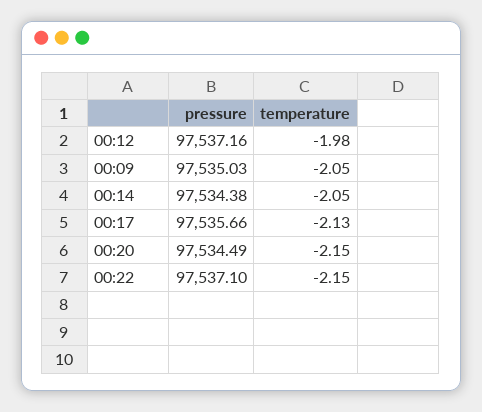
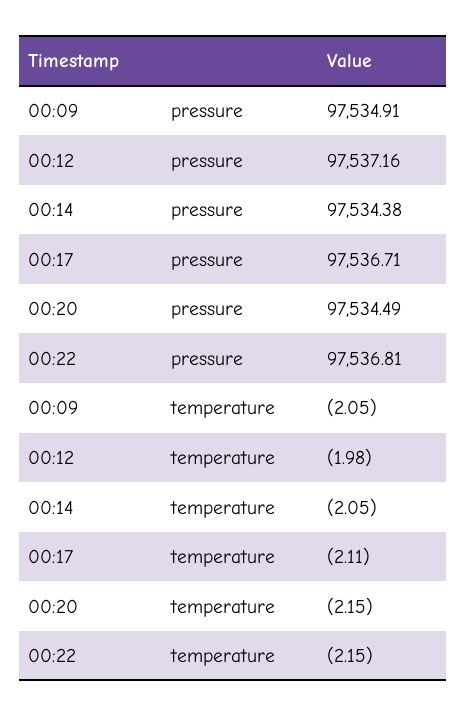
pressure, 00:09: 97535.03 -> 97534.91
pressure, 00:17: 97535.66 -> 97536.71
temperature, 00:17: -2.13 -> -2.11
pressure, 00:22: 97537.1 -> 97536.81

